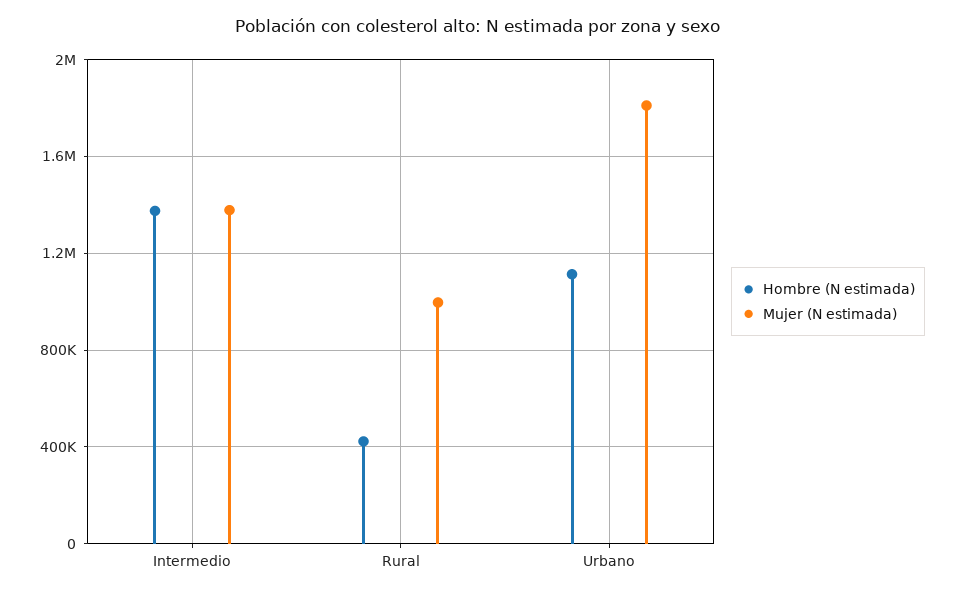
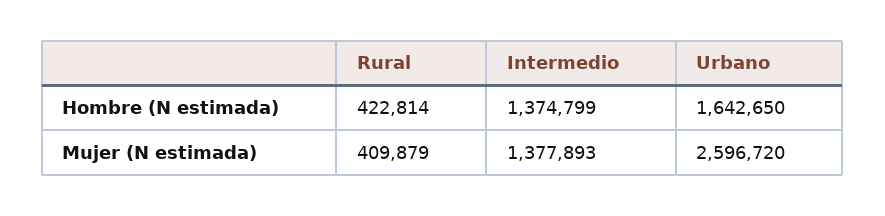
Mujer (N estimada), Rural: 1000000 -> 409879
Hombre (N estimada), Urbano: 1100000 -> 1642650
Mujer (N estimada), Urbano: 1800000 -> 2596720

